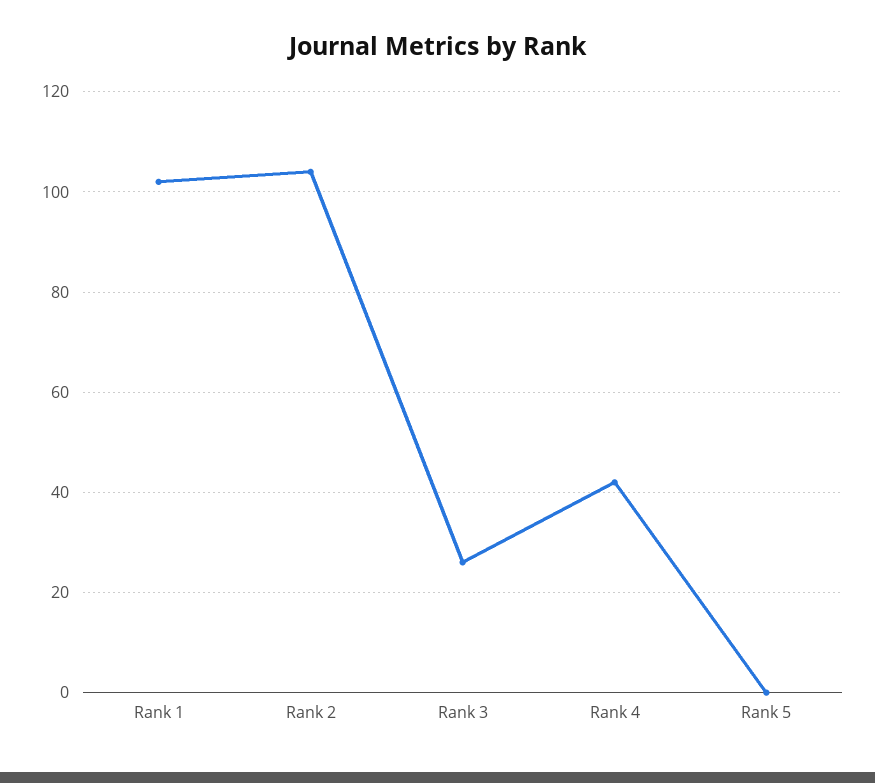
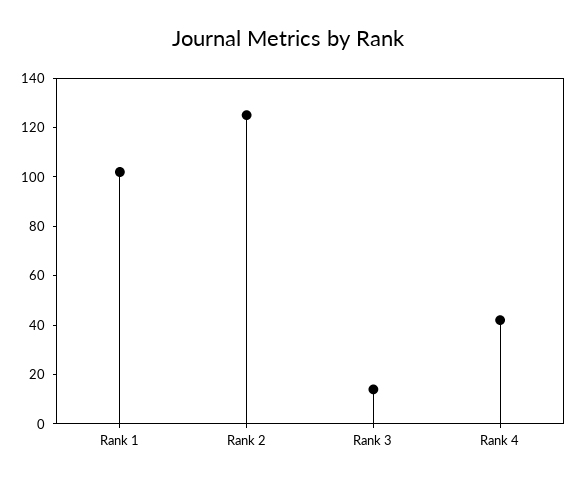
Rank 2: 105 -> 125
Rank 3: 25 -> 15
Rank 5: 0 -> none

